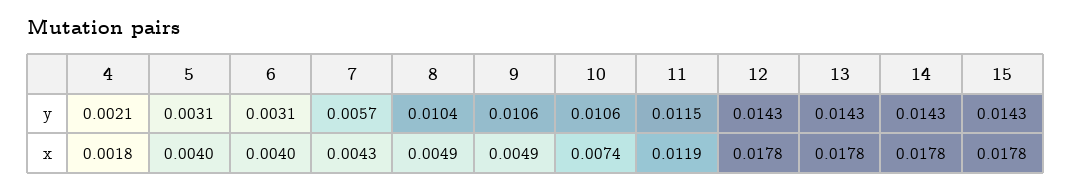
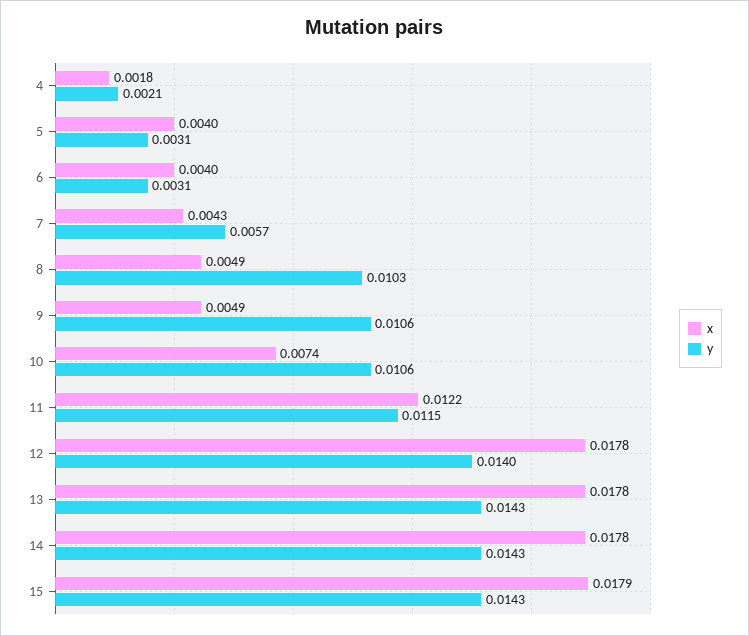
y, 8: 0.0104 -> 0.0103
y, 12: 0.0143 -> 0.014
x, 11: 0.0119 -> 0.0122
x, 15: 0.0178 -> 0.0179

